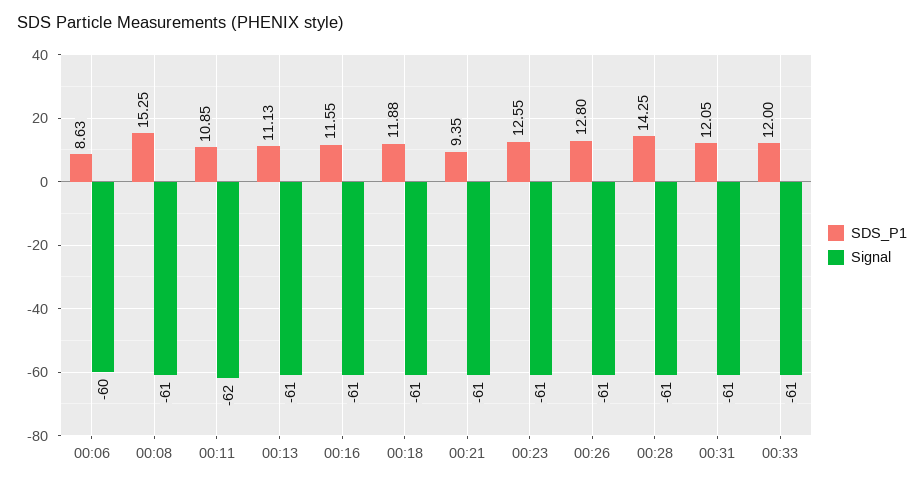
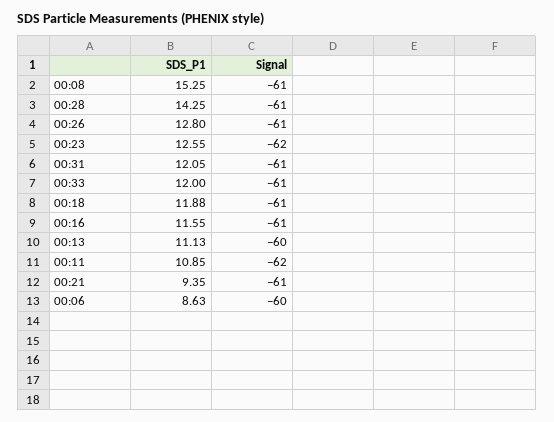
Signal, 00:13: -61 -> -60
Signal, 00:23: -61 -> -62

